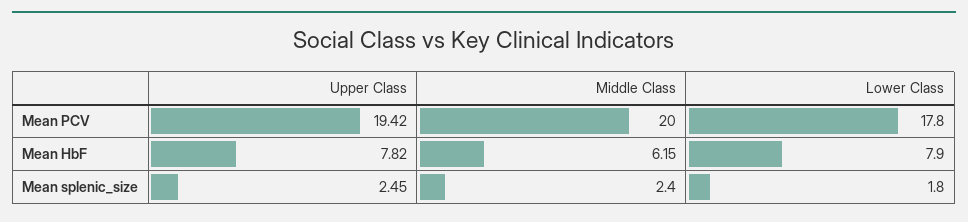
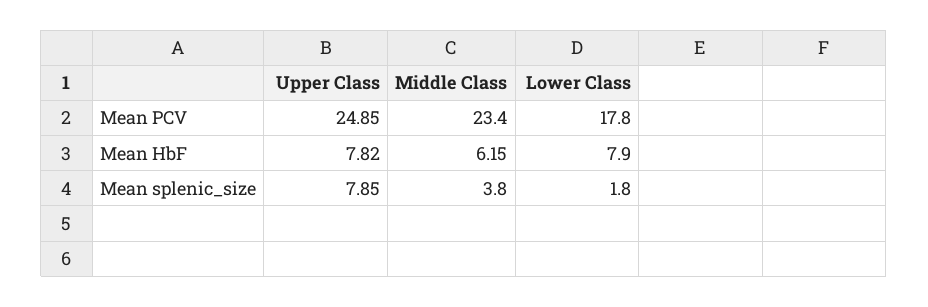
Upper Class, Mean PCV: 19.42 -> 24.85
Middle Class, Mean PCV: 20 -> 23.4
Upper Class, Mean splenic_size: 2.45 -> 7.85
Middle Class, Mean splenic_size: 2.4 -> 3.8

